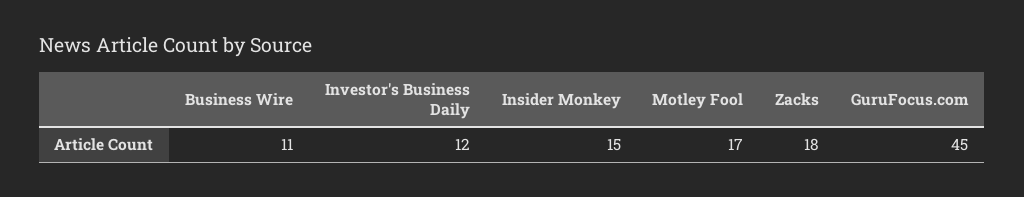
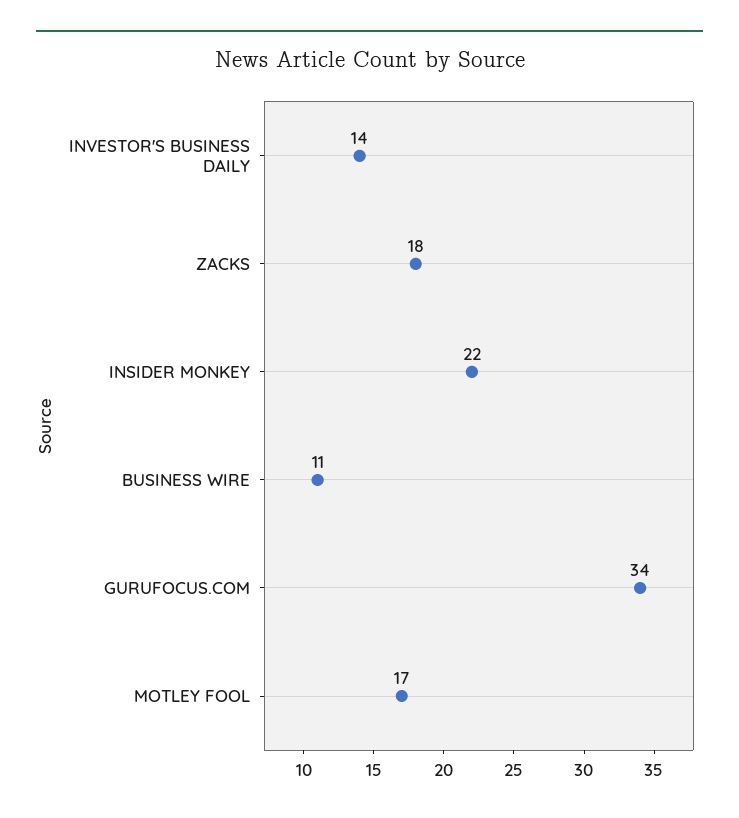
Investor's Business Daily: 12 -> 14
Insider Monkey: 15 -> 22
GuruFocus.com: 45 -> 34

